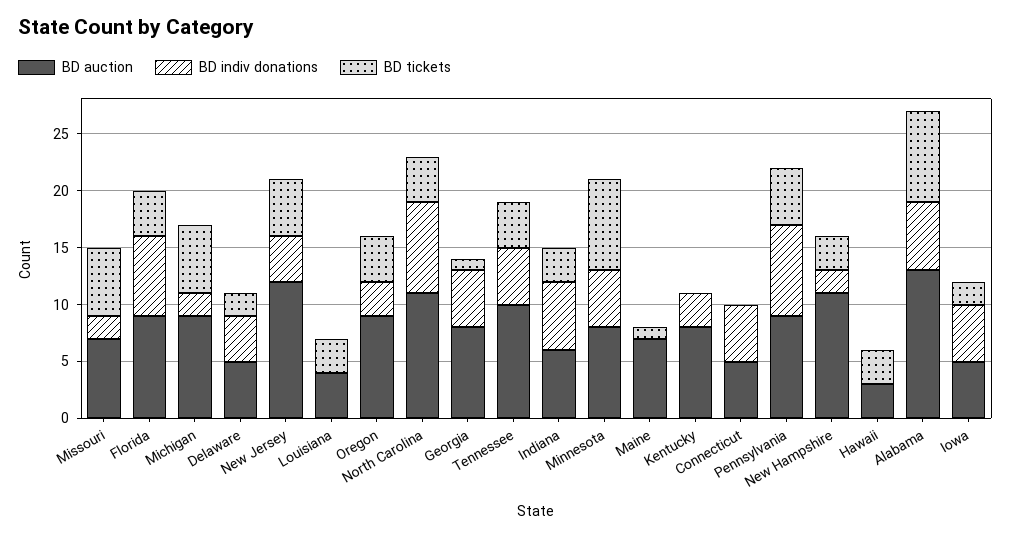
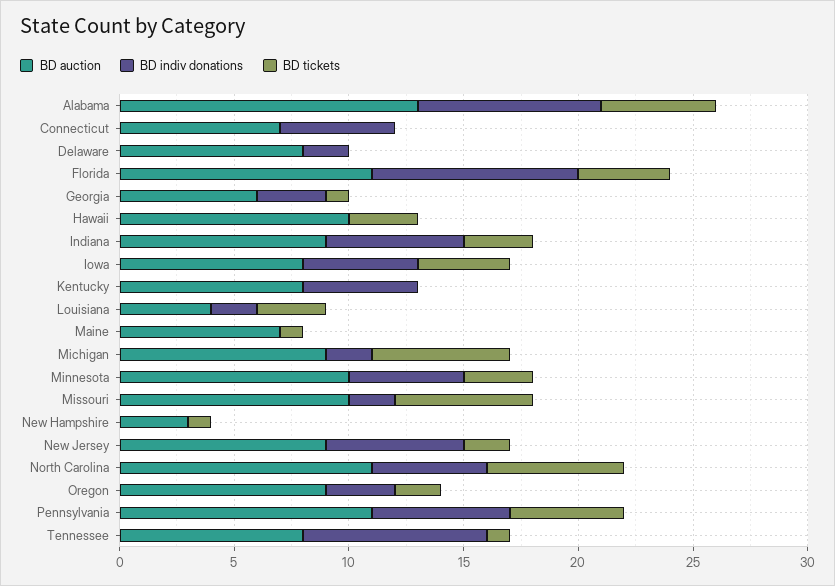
BD auction, Missouri: 7 -> 10
BD auction, Florida: 9 -> 11
BD indiv donations, Florida: 7 -> 9
BD auction, Delaware: 5 -> 8
BD indiv donations, Delaware: 4 -> 2
BD tickets, Delaware: 2 -> 0
BD auction, New Jersey: 12 -> 9
BD indiv donations, New Jersey: 4 -> 6
BD tickets, New Jersey: 5 -> 2
BD indiv donations, Louisiana: 0 -> 2
BD tickets, Oregon: 4 -> 2
BD indiv donations, North Carolina: 8 -> 5
BD tickets, North Carolina: 4 -> 6
BD auction, Georgia: 8 -> 6
BD indiv donations, Georgia: 5 -> 3
BD auction, Tennessee: 10 -> 8
BD indiv donations, Tennessee: 5 -> 8
BD tickets, Tennessee: 4 -> 1
BD auction, Indiana: 6 -> 9
BD auction, Minnesota: 8 -> 10
BD tickets, Minnesota: 8 -> 3
BD indiv donations, Kentucky: 3 -> 5
BD auction, Connecticut: 5 -> 7
BD auction, Pennsylvania: 9 -> 11
BD indiv donations, Pennsylvania: 8 -> 6
BD auction, New Hampshire: 11 -> 3
BD indiv donations, New Hampshire: 2 -> 0
BD tickets, New Hampshire: 3 -> 1
BD auction, Hawaii: 3 -> 10
BD indiv donations, Alabama: 6 -> 8
BD tickets, Alabama: 8 -> 5
BD auction, Iowa: 5 -> 8
BD tickets, Iowa: 2 -> 4

